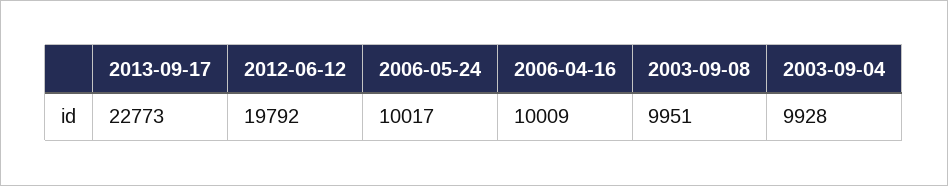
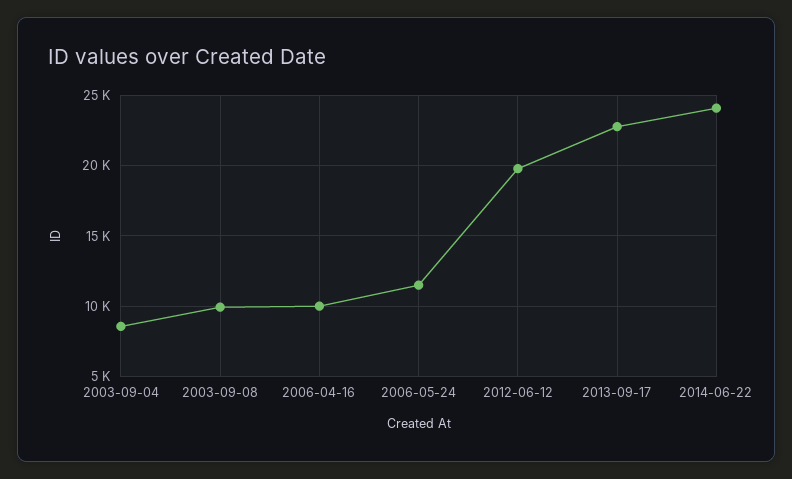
2006-05-24: 10017 -> 11500
2003-09-04: 9928 -> 8500
2014-06-22: none -> 24000

